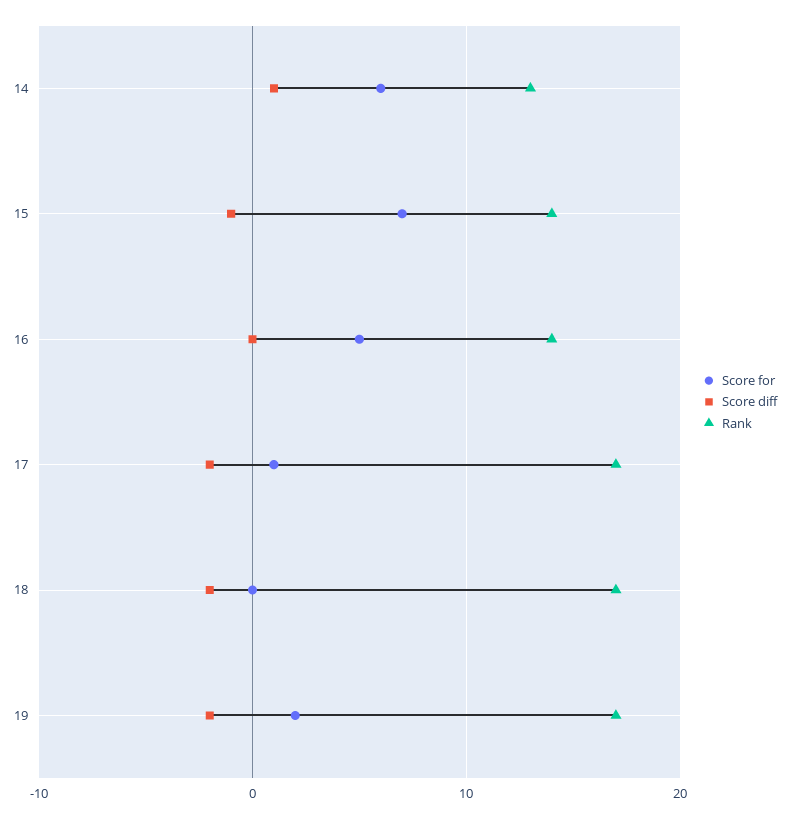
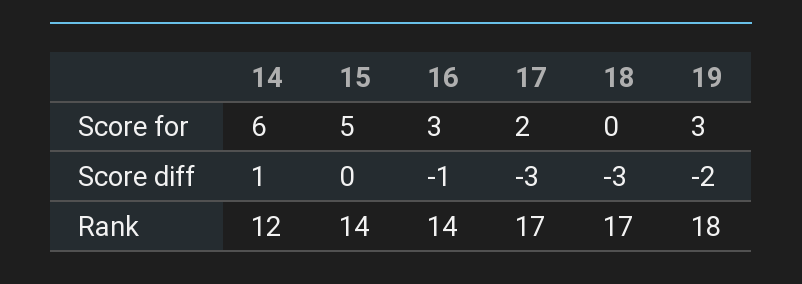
Rank, 14: 13 -> 12
Score for, 15: 7 -> 5
Score diff, 15: -1 -> 0
Score for, 16: 5 -> 3
Score diff, 16: 0 -> -1
Score for, 17: 1 -> 2
Score diff, 17: -2 -> -3
Score diff, 18: -2 -> -3
Score for, 19: 2 -> 3
Rank, 19: 17 -> 18

